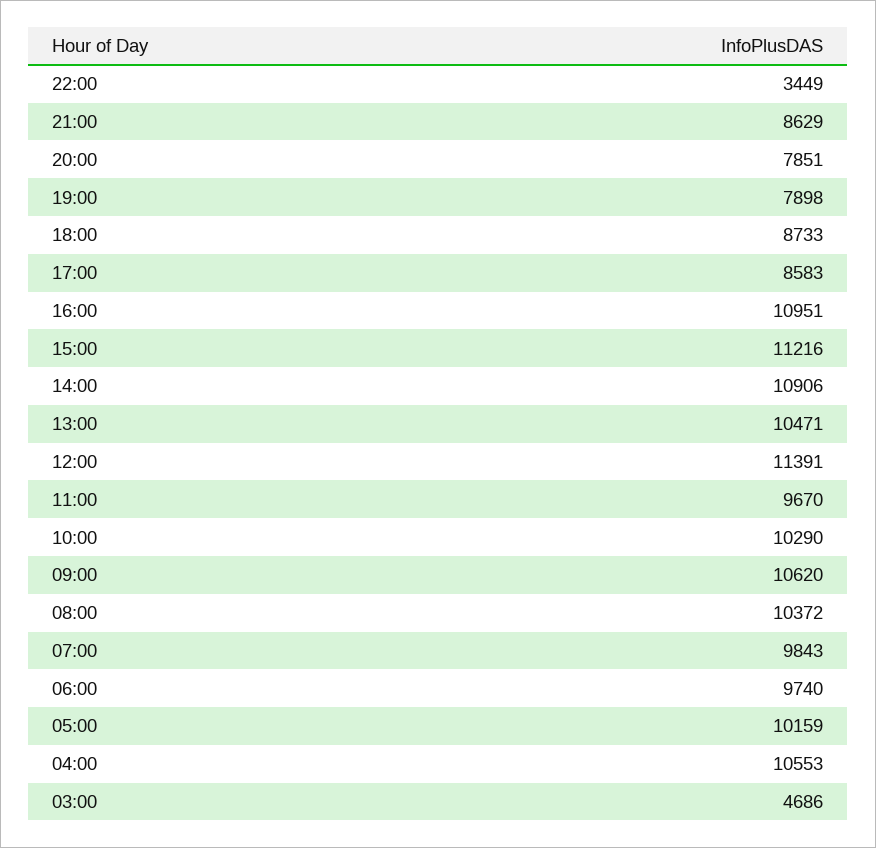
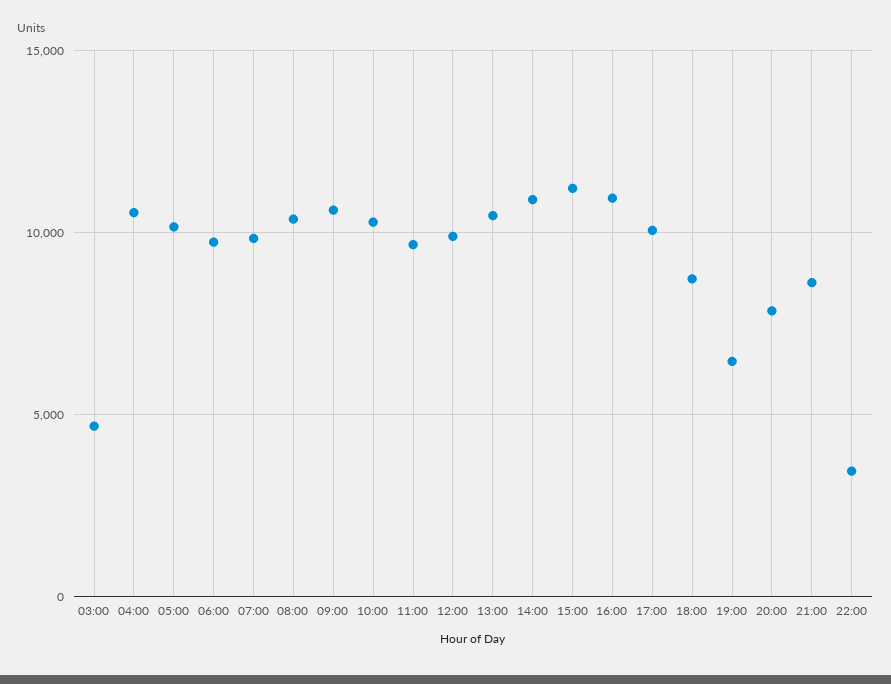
19:00: 7898 -> 6500
17:00: 8583 -> 10000
12:00: 11391 -> 10000

